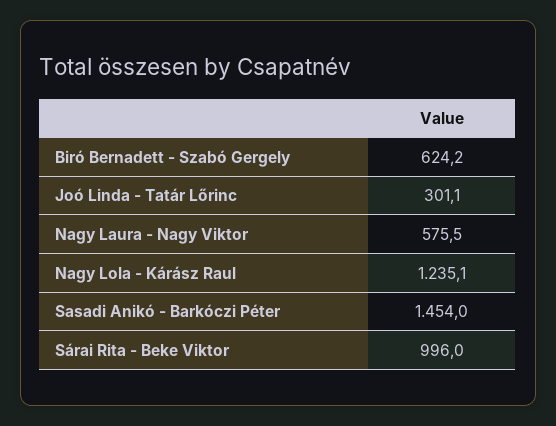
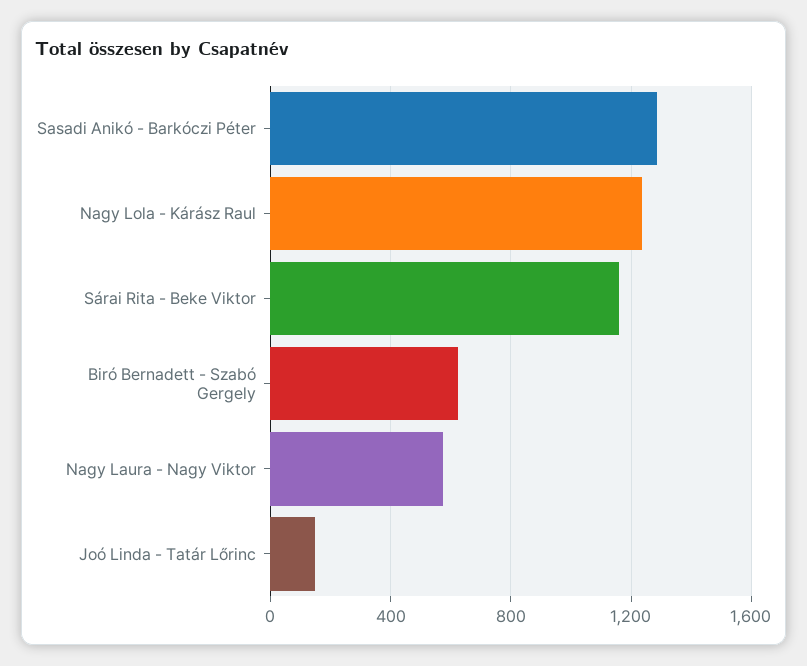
Joó Linda - Tatár Lőrinc: 301.1 -> 150
Sasadi Anikó - Barkóczi Péter: 1454 -> 1300
Sárai Rita - Beke Viktor: 996 -> 1150

